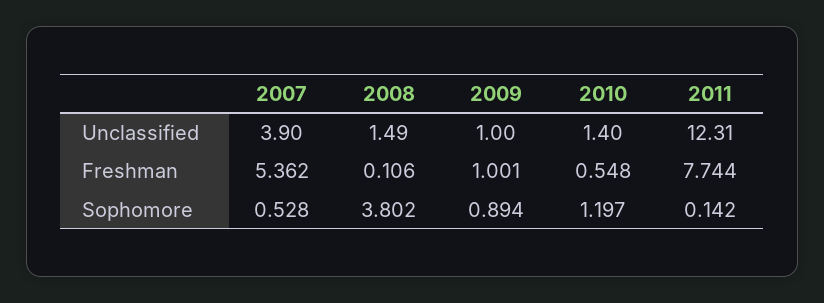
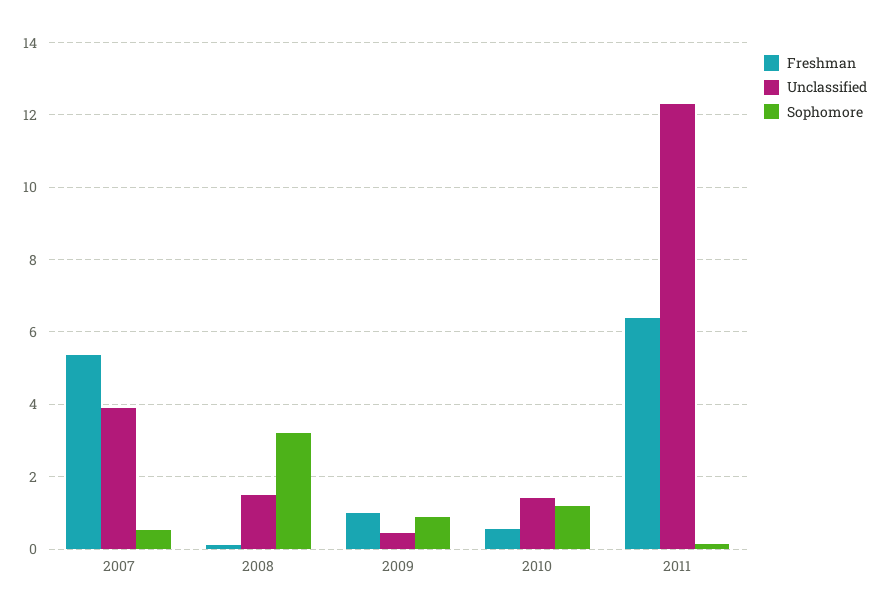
Unclassified, 2009: 1 -> 0.4
Freshman, 2011: 7.744 -> 6.4
Sophomore, 2008: 3.802 -> 3.2

